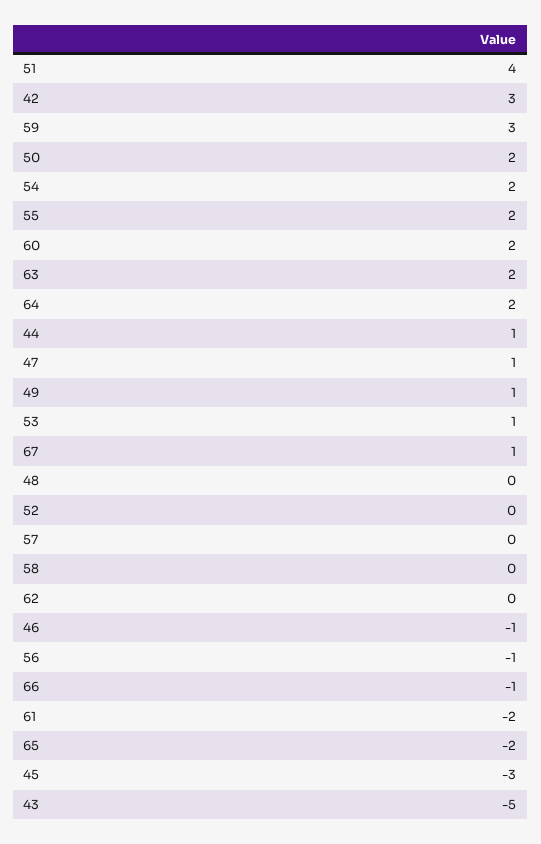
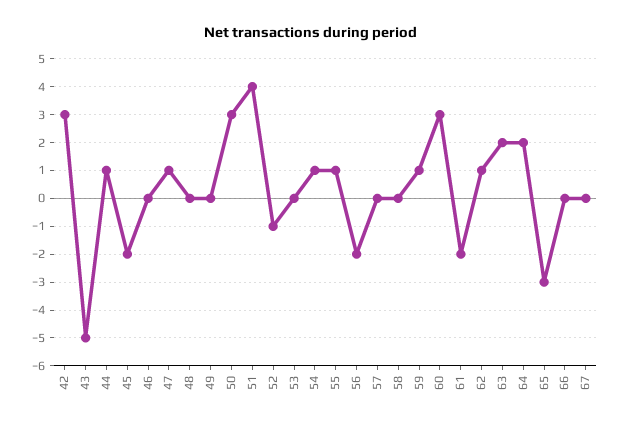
59: 3 -> 1
50: 2 -> 3
54: 2 -> 1
55: 2 -> 1
60: 2 -> 3
49: 1 -> 0
53: 1 -> 0
67: 1 -> 0
52: 0 -> -1
62: 0 -> 1
46: -1 -> 0
56: -1 -> -2
66: -1 -> 0
65: -2 -> -3
45: -3 -> -2

